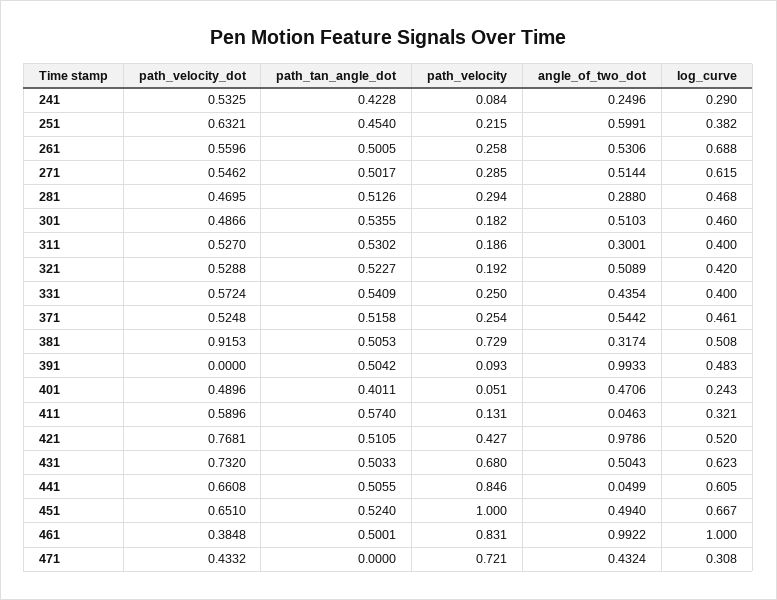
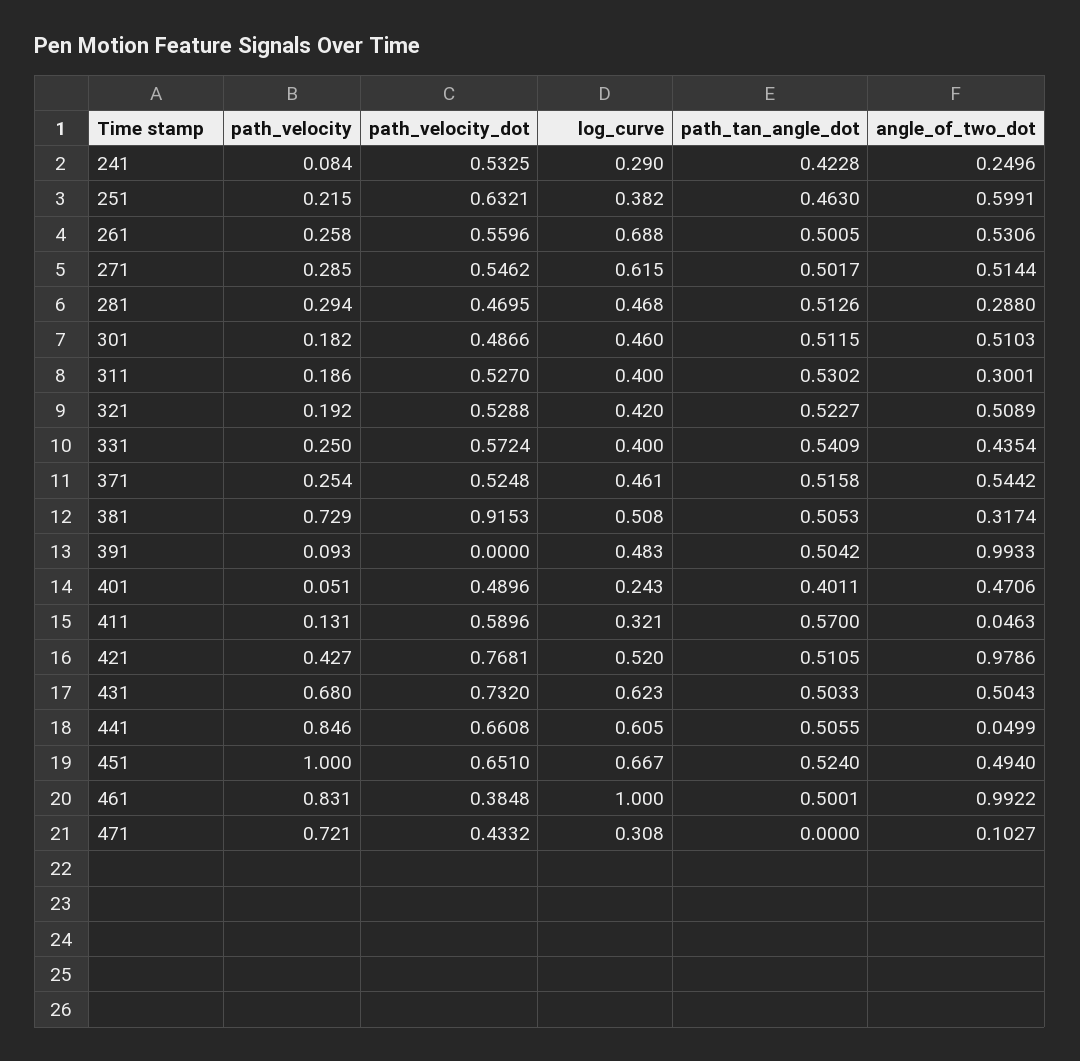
path_tan_angle_dot, 251: 0.454 -> 0.463
path_tan_angle_dot, 301: 0.5355 -> 0.5115
path_tan_angle_dot, 411: 0.574 -> 0.57
angle_of_two_dot, 471: 0.4324 -> 0.1027

